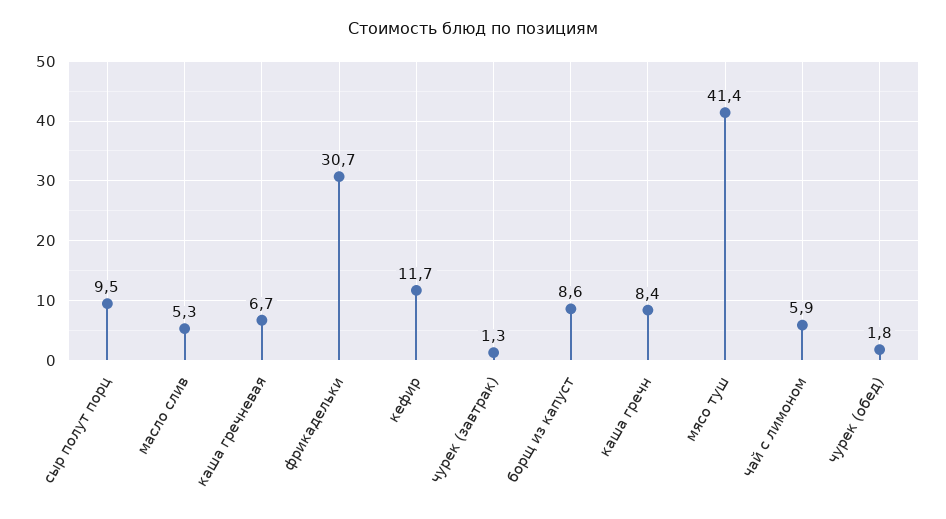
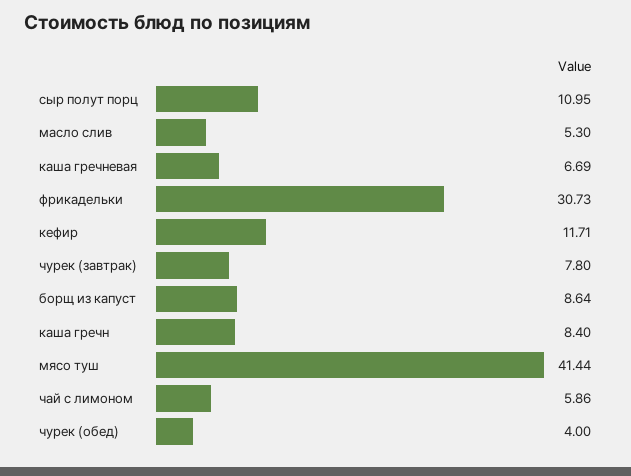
сыр полут порц: 9.5 -> 10.95
чурек (завтрак): 1.3 -> 7.8
чурек (обед): 1.8 -> 4

